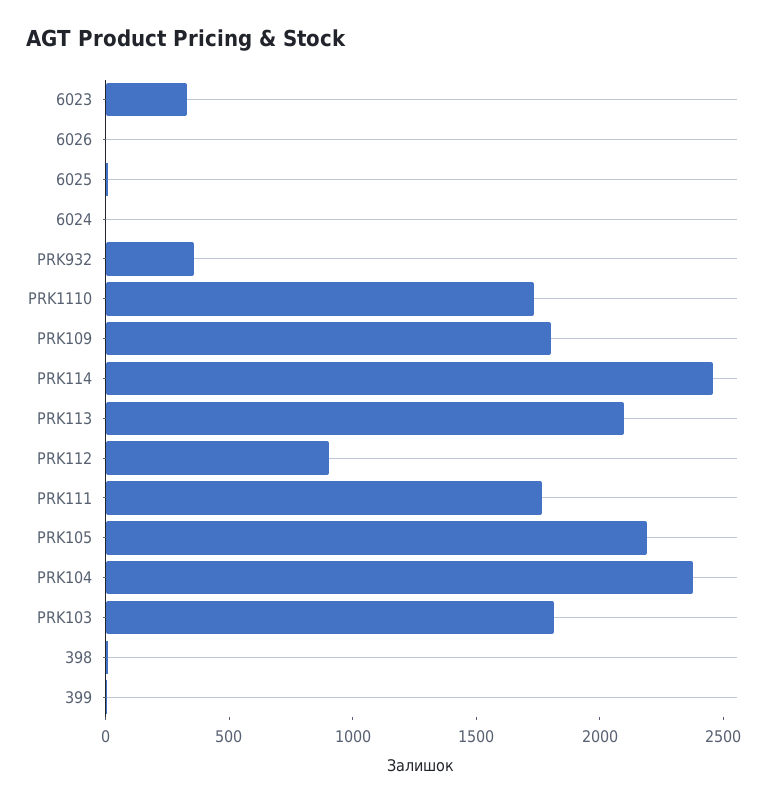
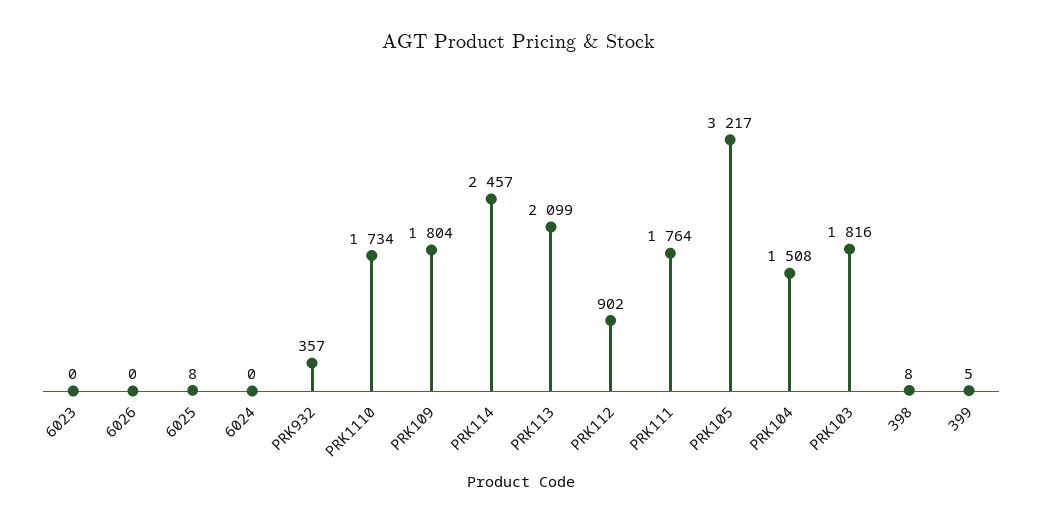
6023: 300 -> 0
PRK105: 2200 -> 3217
PRK104: 2400 -> 1508

